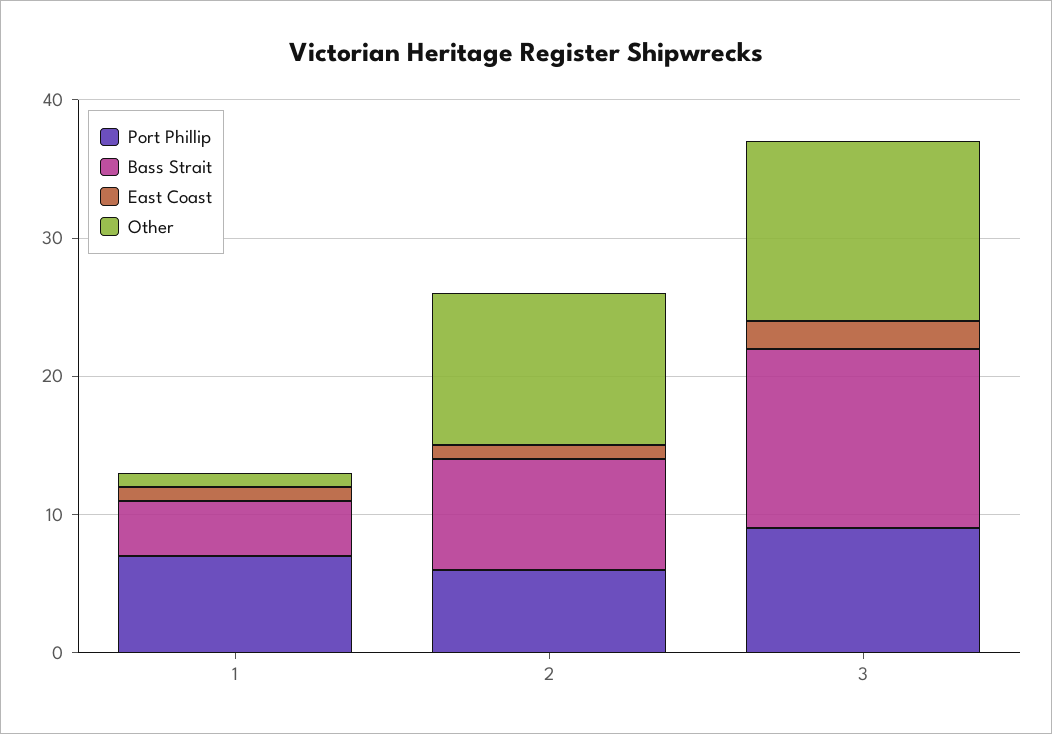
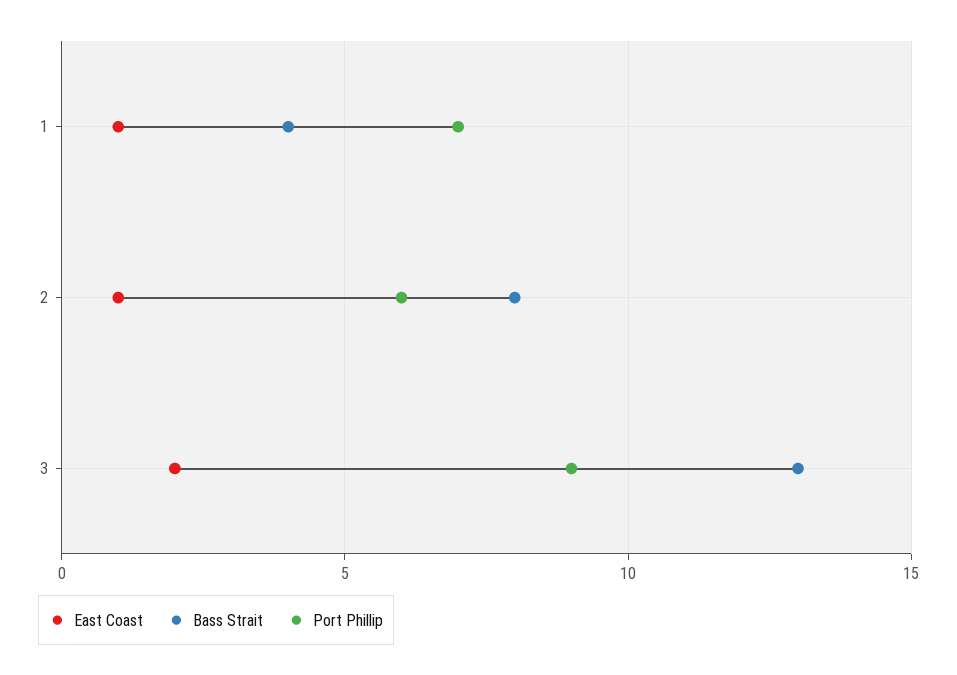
Other, 1: 1 -> none
Other, 2: 11 -> none
Other, 3: 13 -> none

